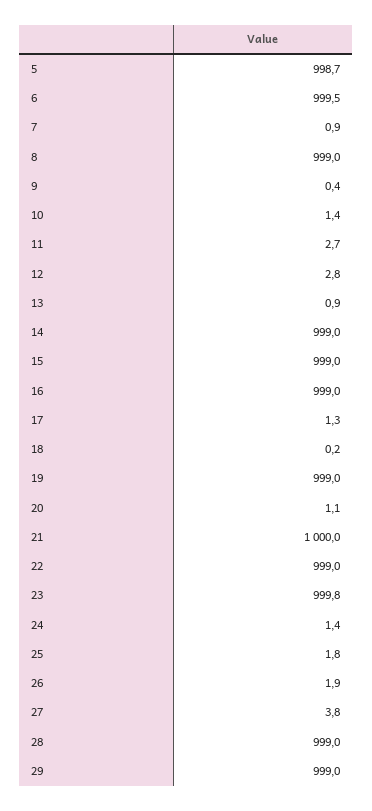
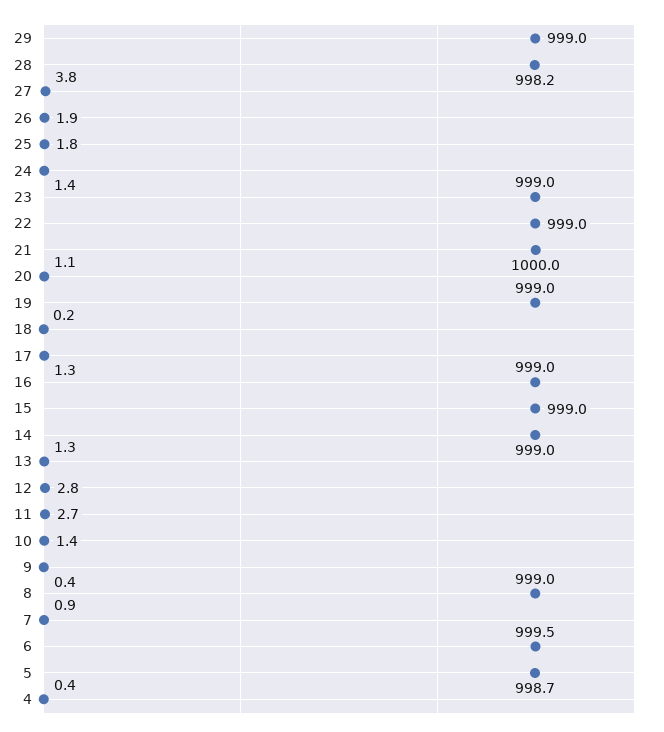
13: 0.9 -> 1.3
23: 999.8 -> 999
28: 999 -> 998.2
4: none -> 0.4

